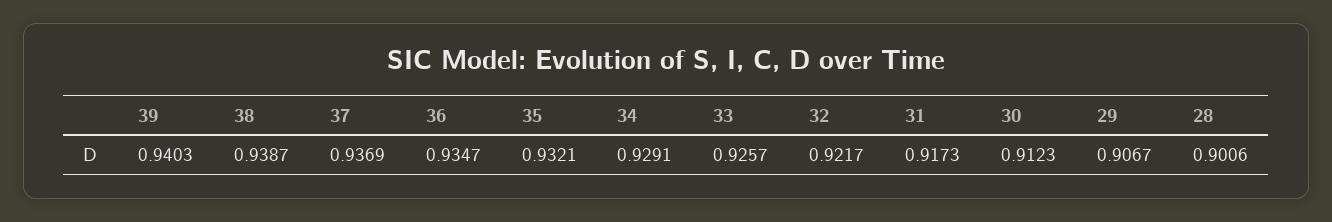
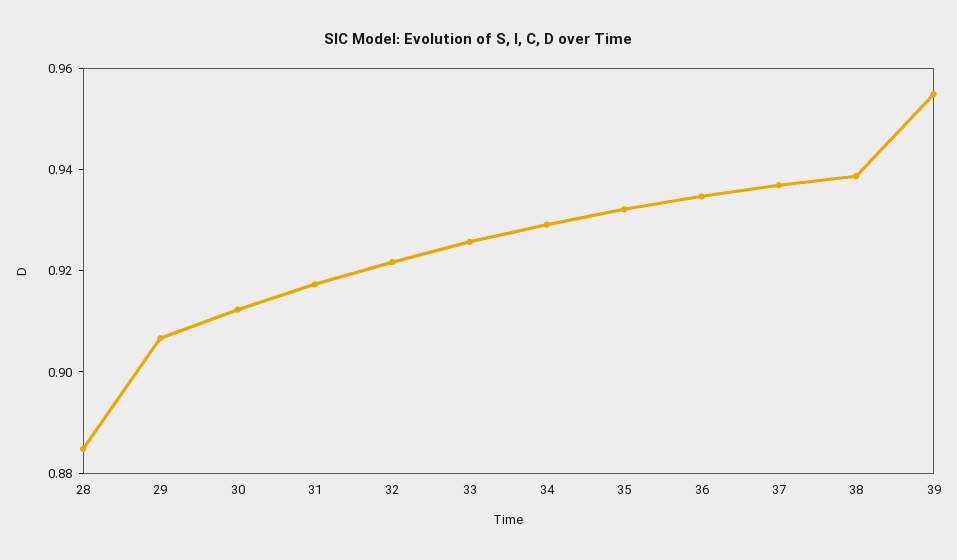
39: 0.9403 -> 0.955
28: 0.9006 -> 0.885

